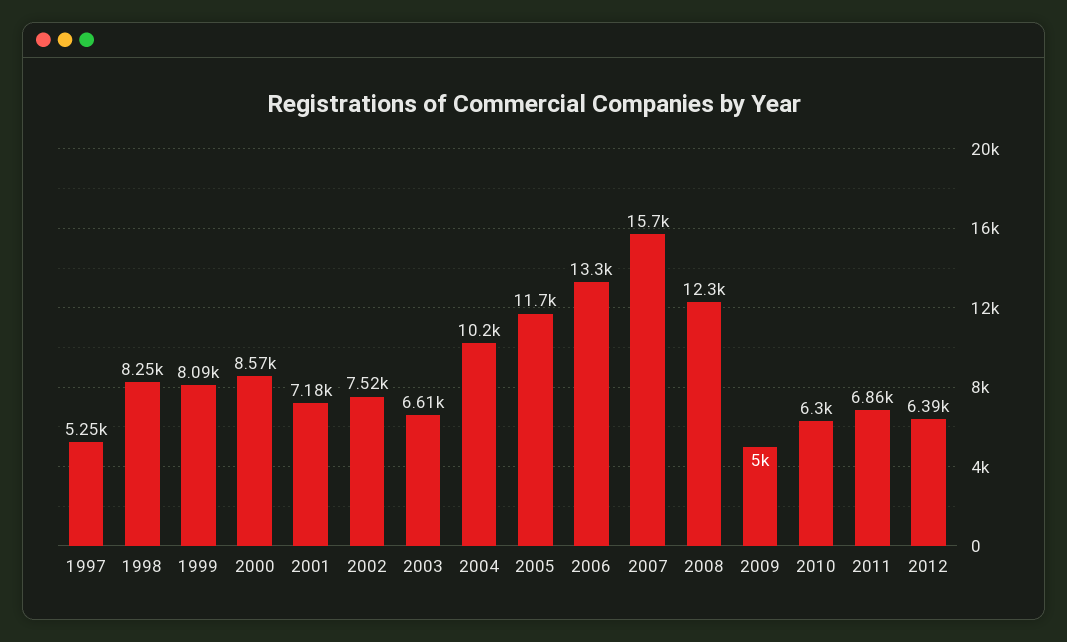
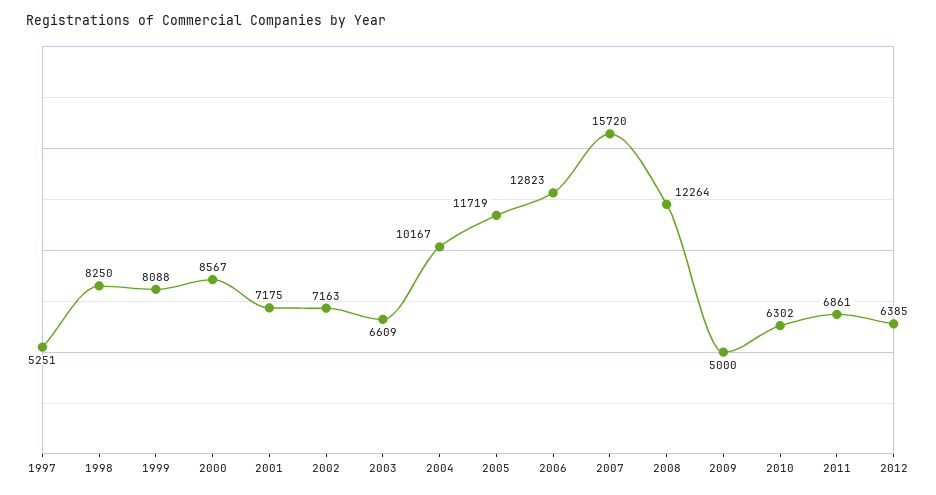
2002: 7520 -> 7163
2006: 13300 -> 12823

